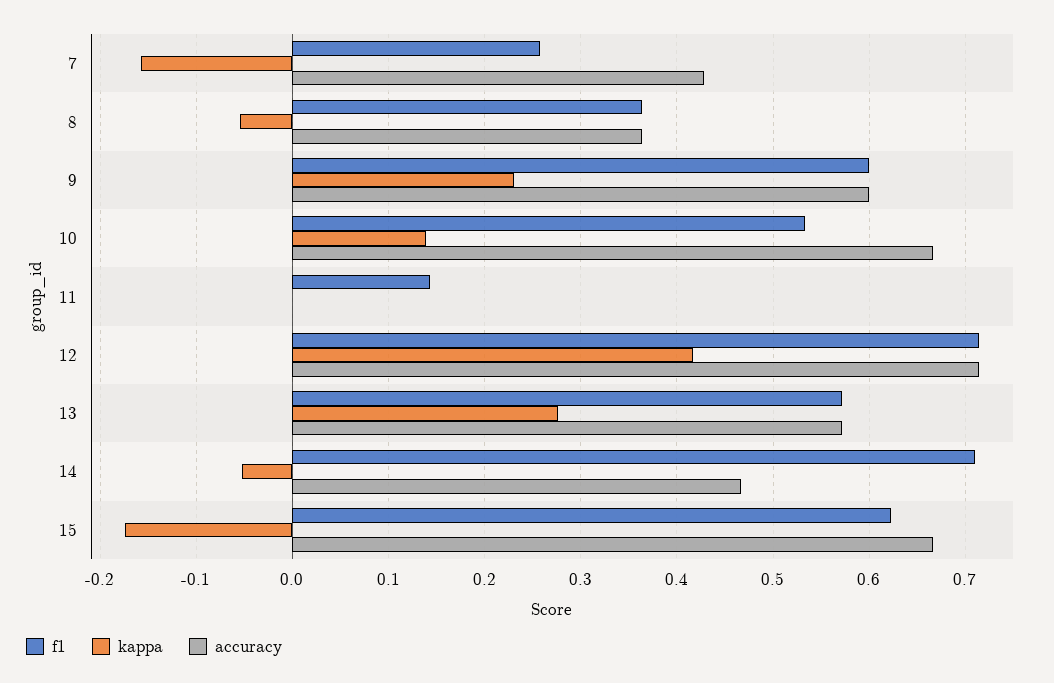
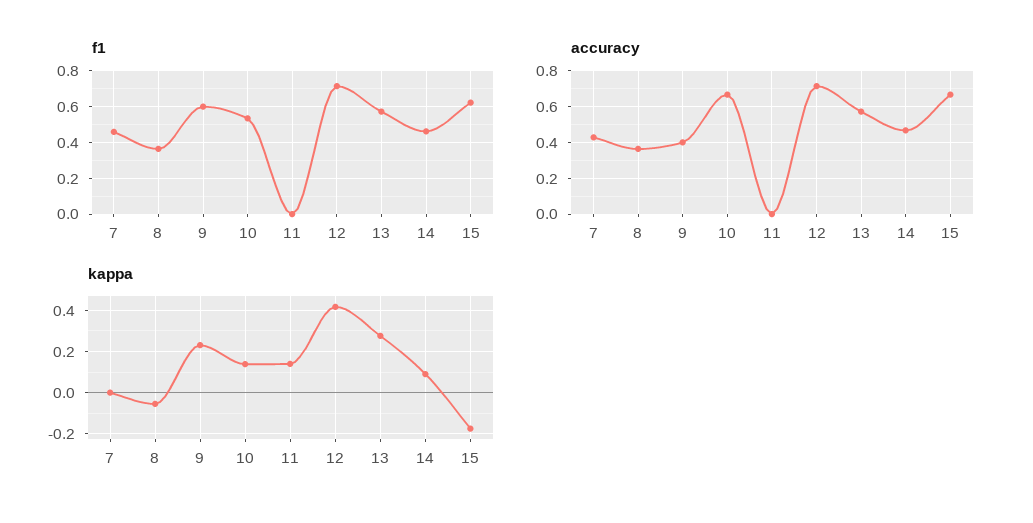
f1, 7: 0.26 -> 0.45
kappa, 7: -0.16 -> 0
accuracy, 9: 0.6 -> 0.4
f1, 11: 0.14 -> 0
kappa, 11: 0 -> 0.15
f1, 14: 0.71 -> 0.45
kappa, 14: -0.05 -> 0.1

